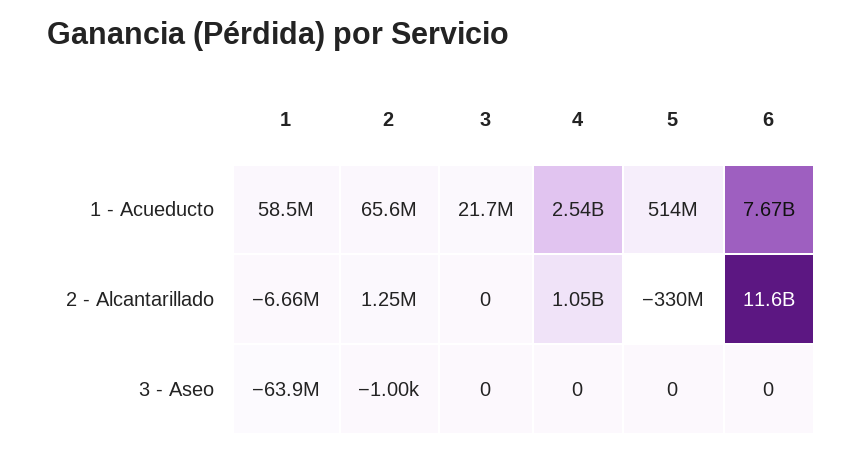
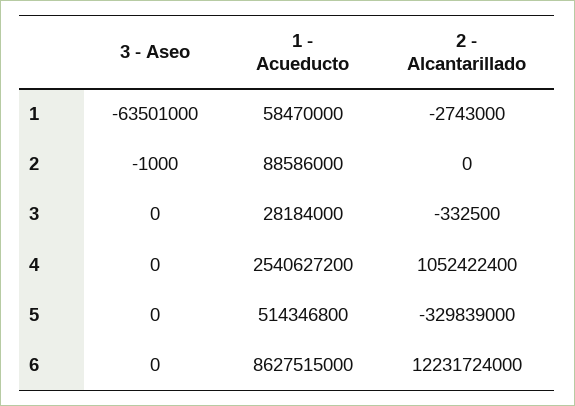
2, 1 - Acueducto: 65600000 -> 88586000
3, 1 - Acueducto: 21700000 -> 28184000
6, 1 - Acueducto: 7670000000 -> 8627515000
1, 2 - Alcantarillado: -6660000 -> -2743000
2, 2 - Alcantarillado: 1250000 -> 0
3, 2 - Alcantarillado: 0 -> -332500
6, 2 - Alcantarillado: 11600000000 -> 12231724000
1, 3 - Aseo: -63900000 -> -63501000

